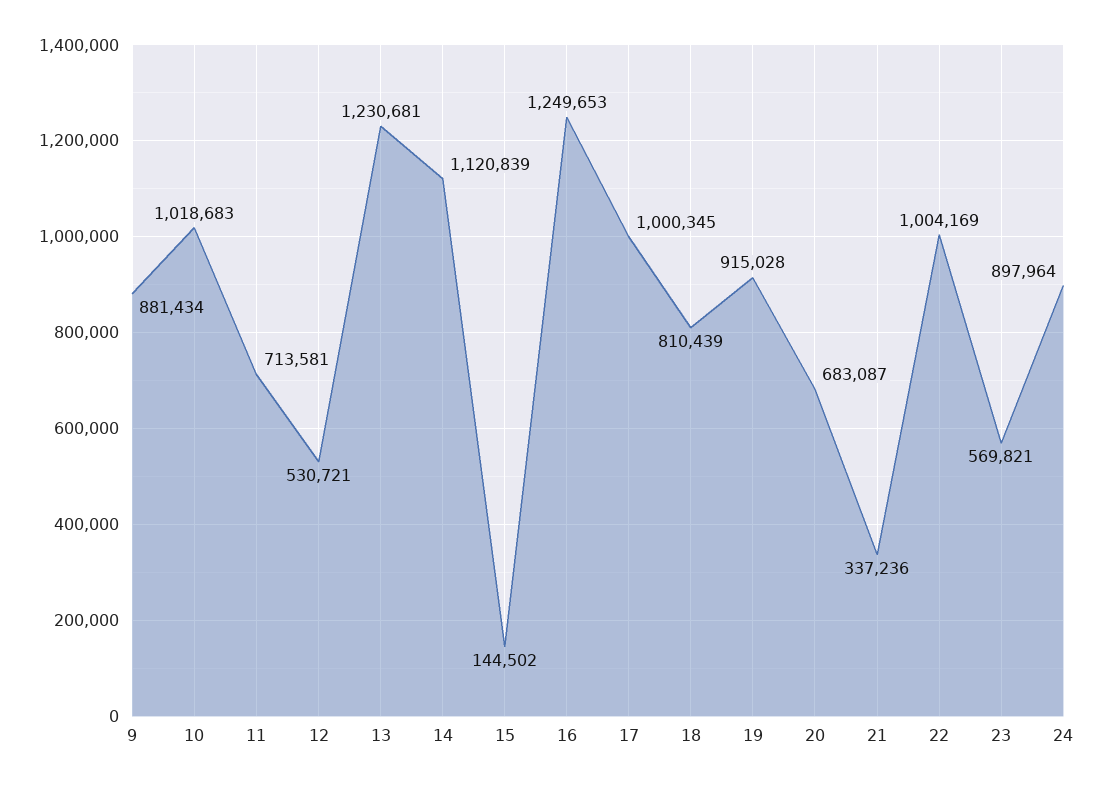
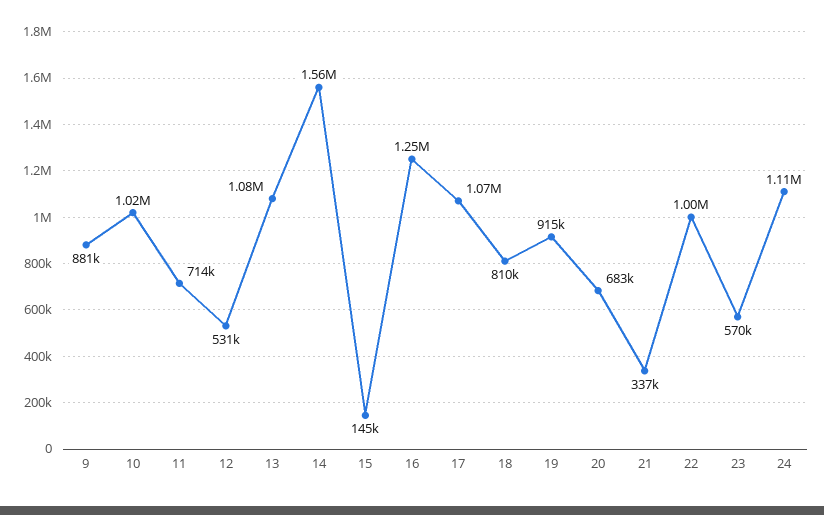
13: 1230681 -> 1080000
14: 1120839 -> 1560000
17: 1000345 -> 1070000
24: 897964 -> 1110000

